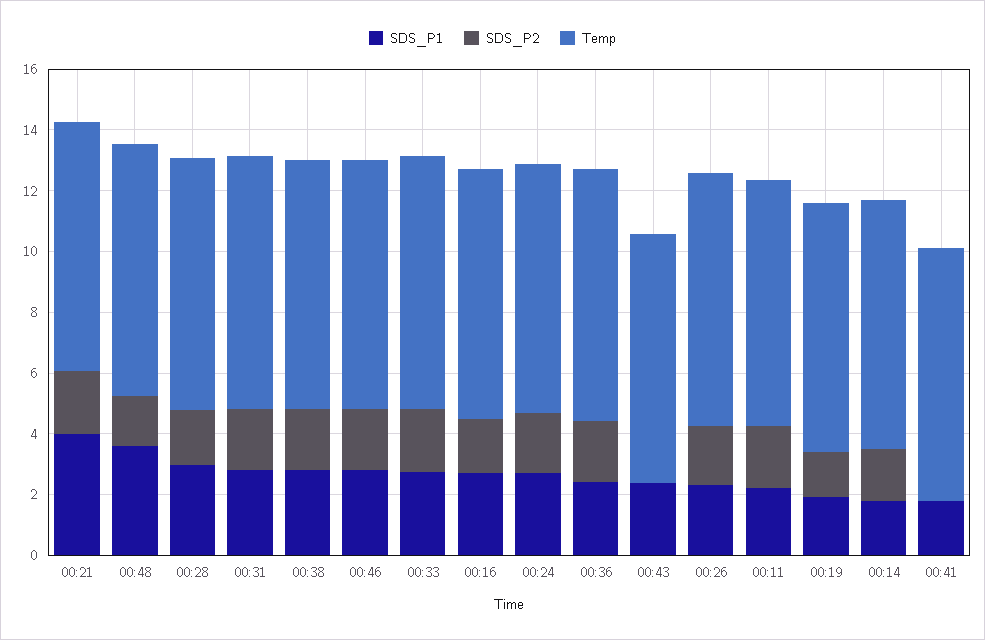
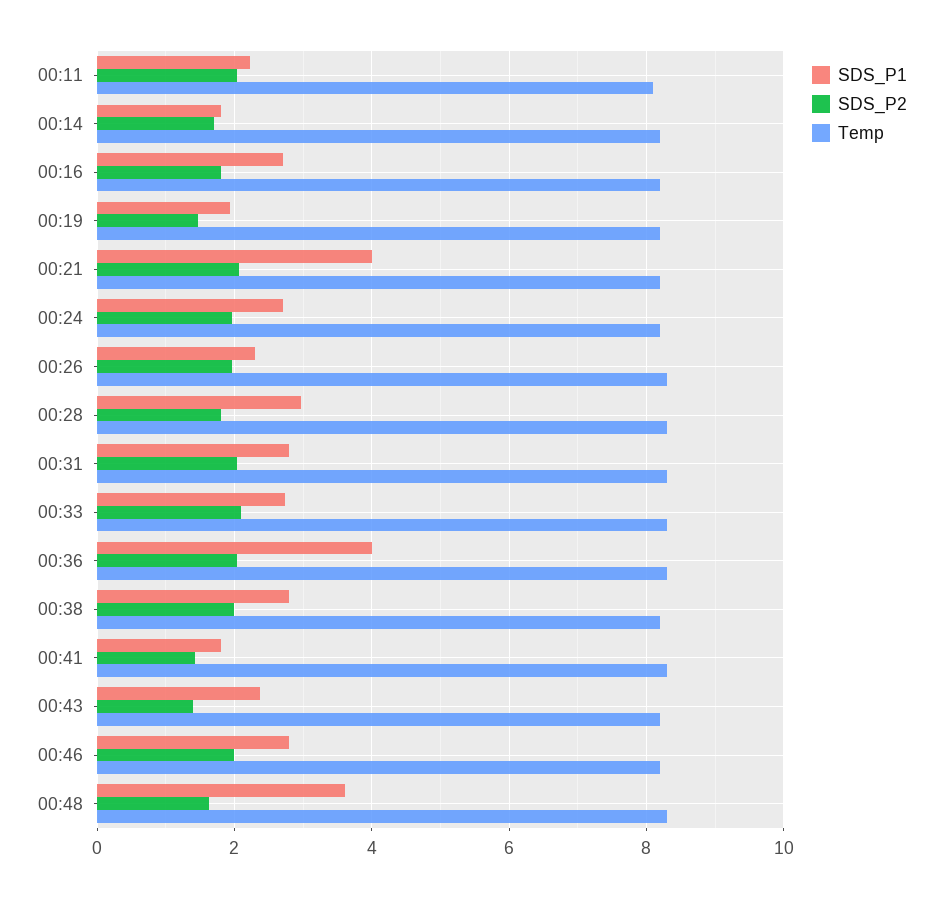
SDS_P1, 00:36: 2.5 -> 4
SDS_P2, 00:43: 0 -> 1.4
SDS_P2, 00:41: 0 -> 1.4

